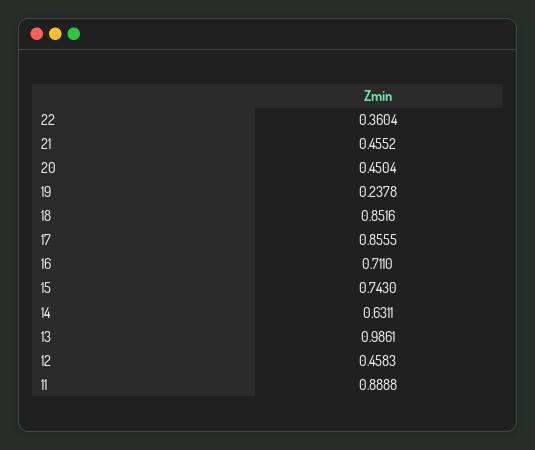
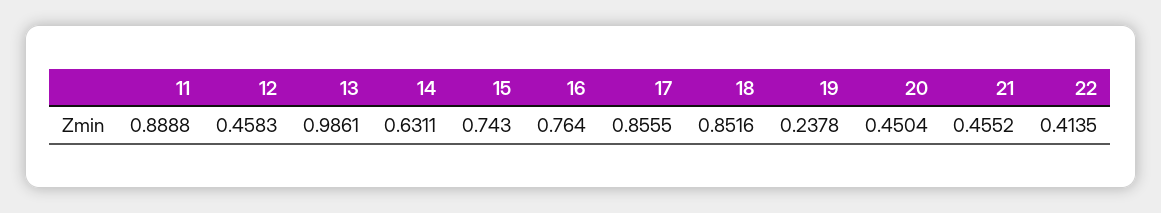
22: 0.3604 -> 0.4135
16: 0.711 -> 0.764

